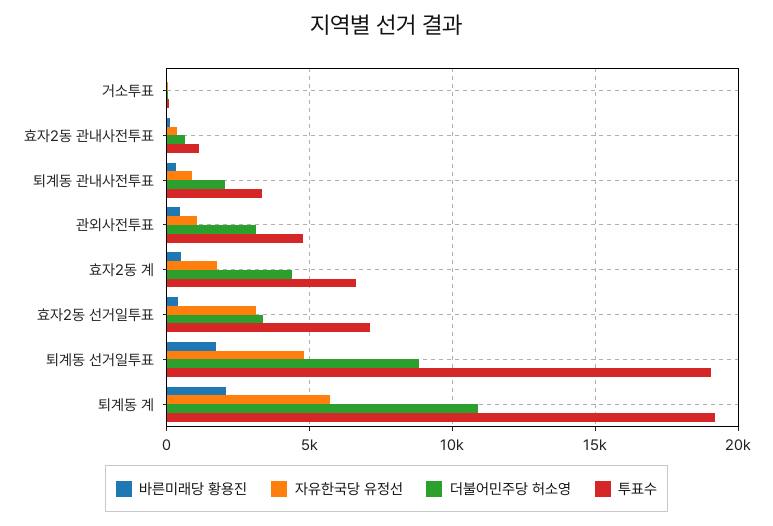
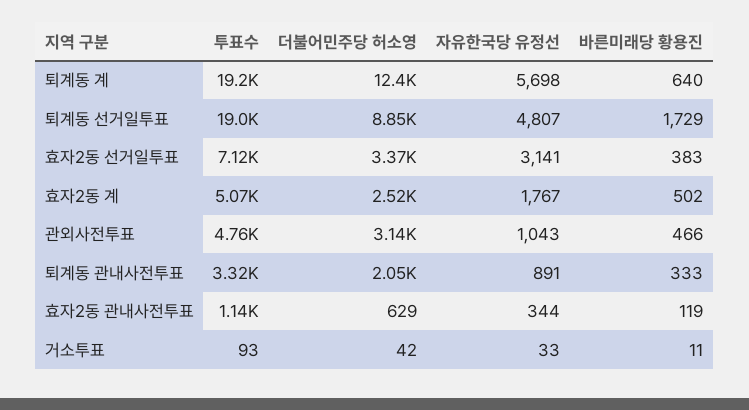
더불어민주당 허소영, 효자2동 계: 4500 -> 2520
투표수, 효자2동 계: 6500 -> 5070
바른미래당 황용진, 퇴계동 계: 2000 -> 640
더불어민주당 허소영, 퇴계동 계: 11000 -> 12400

